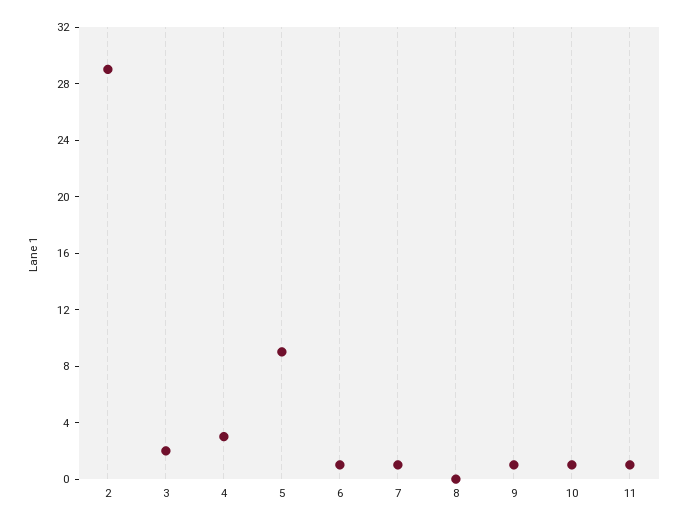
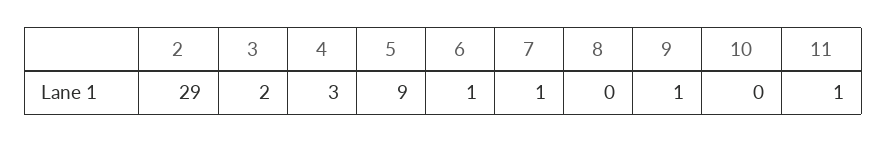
10: 1 -> 0

